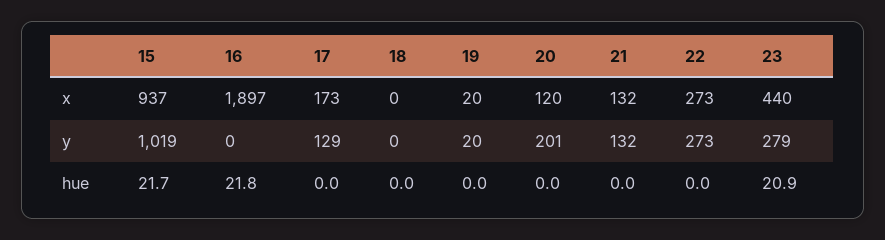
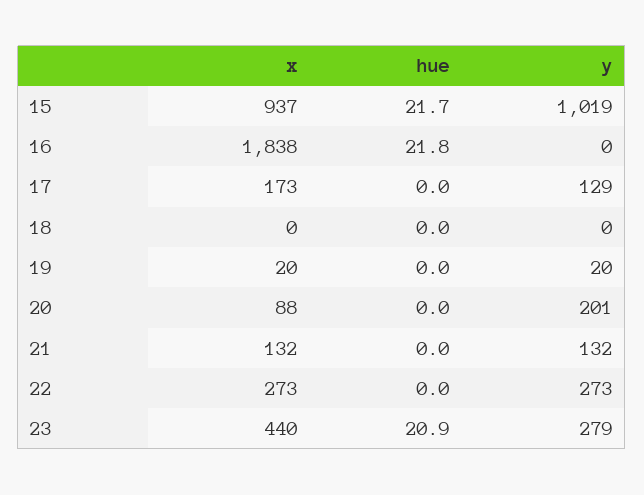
16, x: 1897 -> 1838
20, x: 120 -> 88

